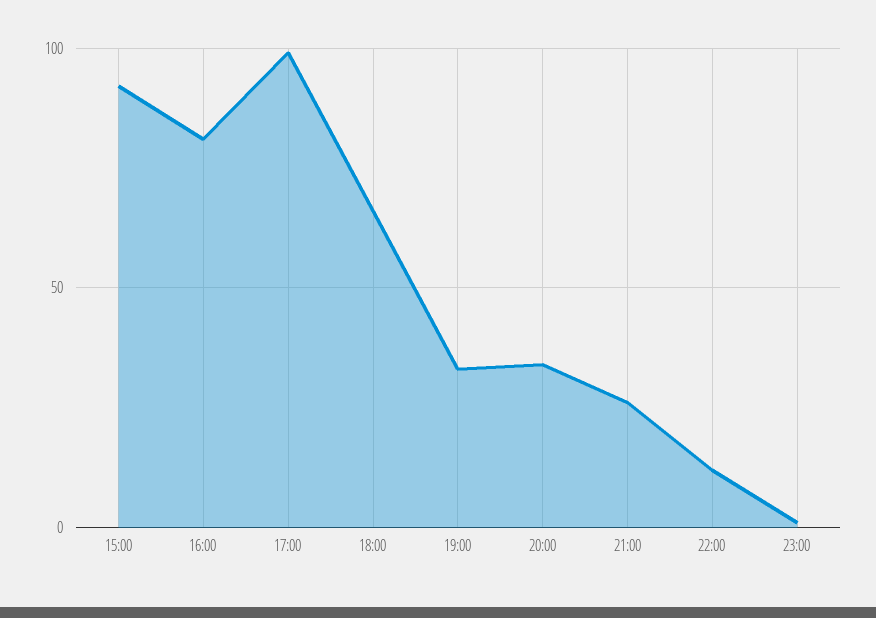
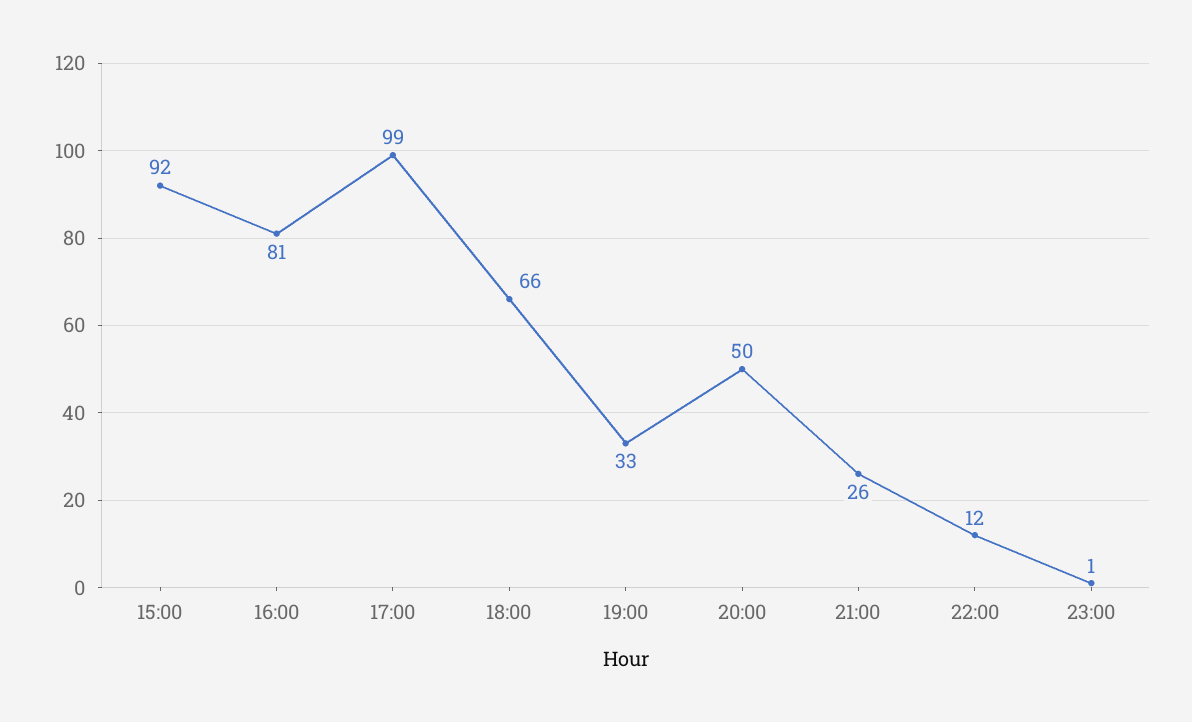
20:00: 35 -> 50

